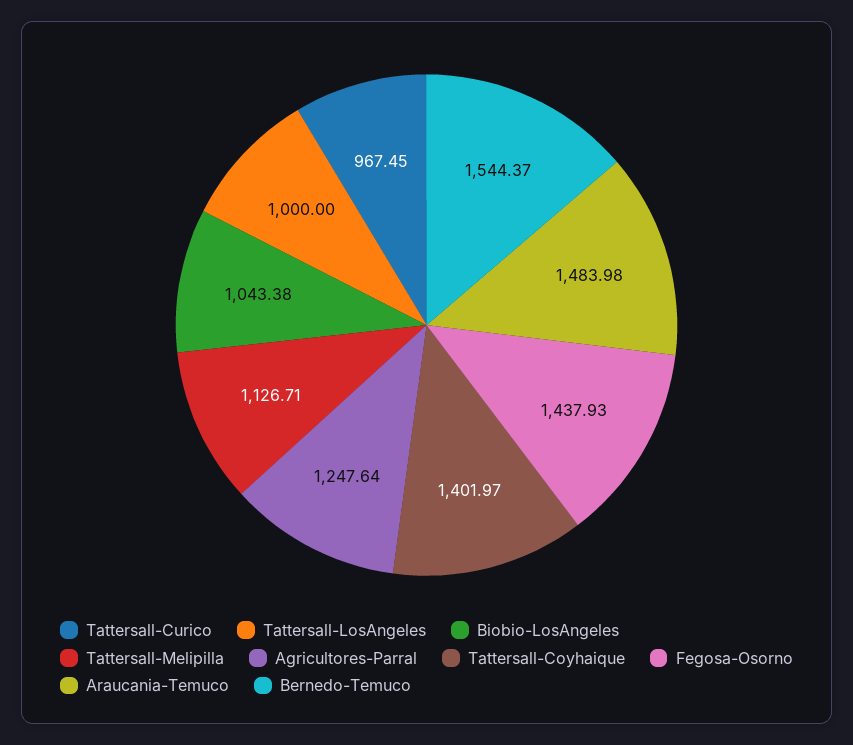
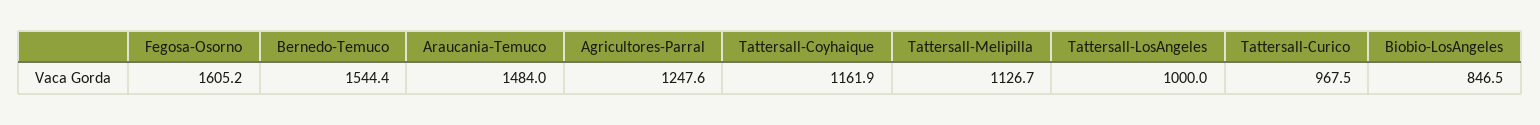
Biobio-LosAngeles: 1043.38 -> 846.5
Tattersall-Coyhaique: 1401.97 -> 1161.9
Fegosa-Osorno: 1437.93 -> 1605.2

